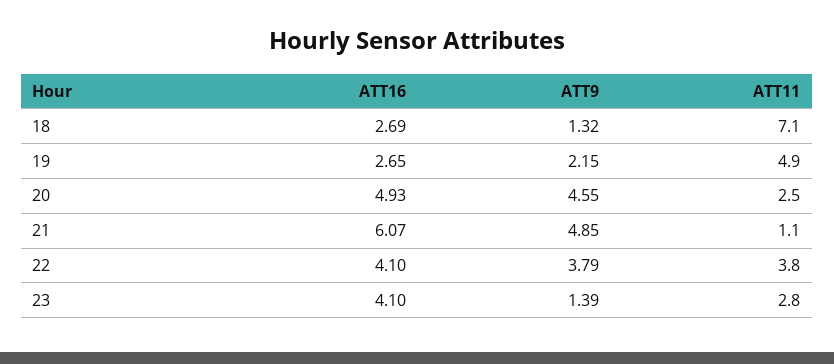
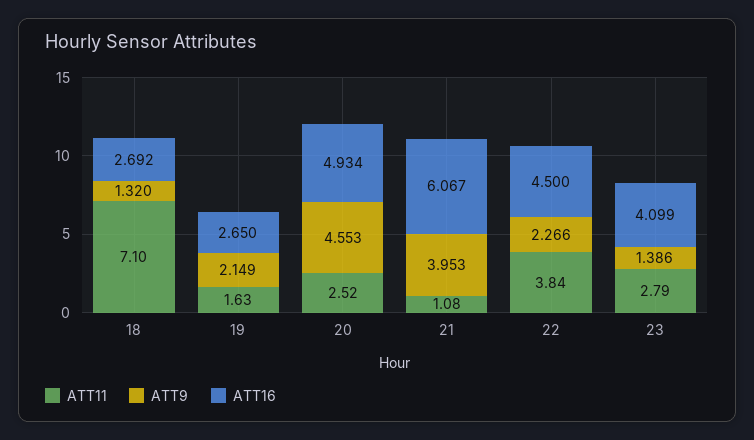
ATT11, 19: 4.9 -> 1.63
ATT9, 21: 4.85 -> 3.953
ATT16, 22: 4.1 -> 4.5
ATT9, 22: 3.79 -> 2.266

